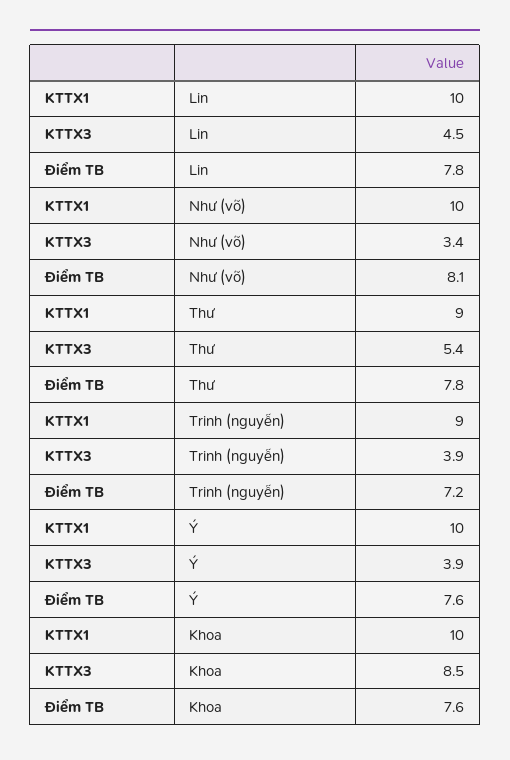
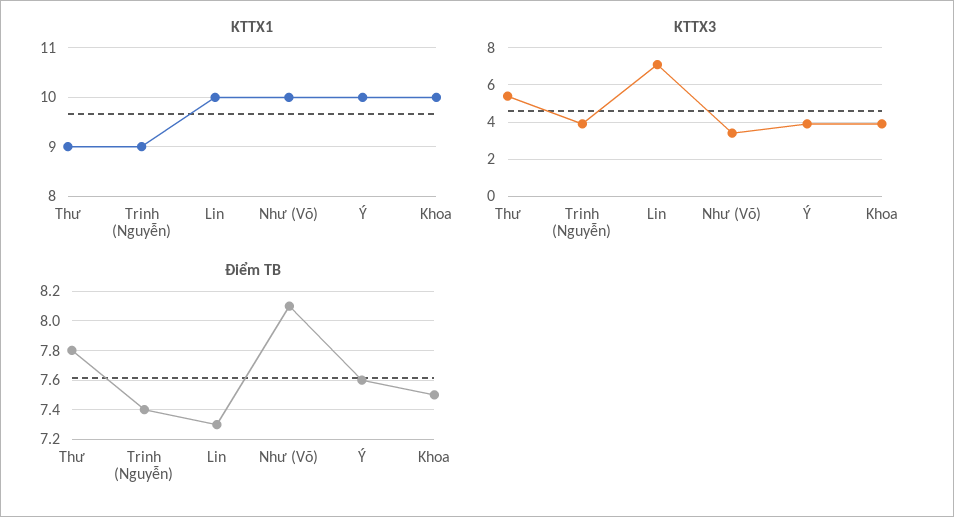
KTTX3, Lin: 4.5 -> 7
Điểm TB, Lin: 7.8 -> 7.3
Điểm TB, Trinh (nguyễn): 7.2 -> 7.4
KTTX3, Khoa: 8.5 -> 4
Điểm TB, Khoa: 7.6 -> 7.5

